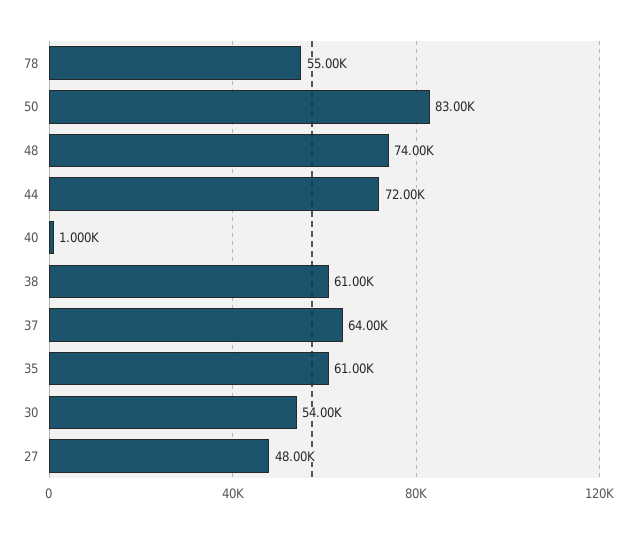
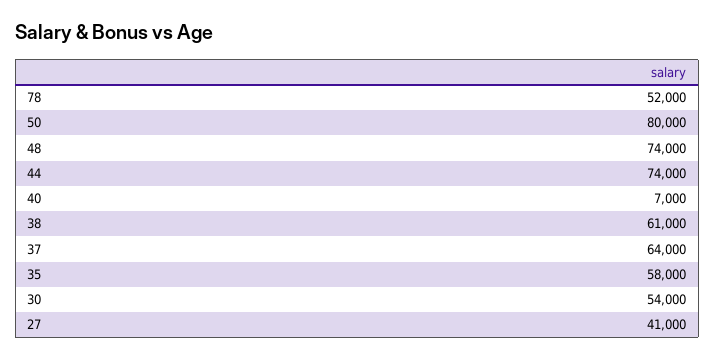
78: 55000 -> 52000
50: 83000 -> 80000
44: 72000 -> 74000
40: 1000 -> 7000
35: 61000 -> 58000
27: 48000 -> 41000

